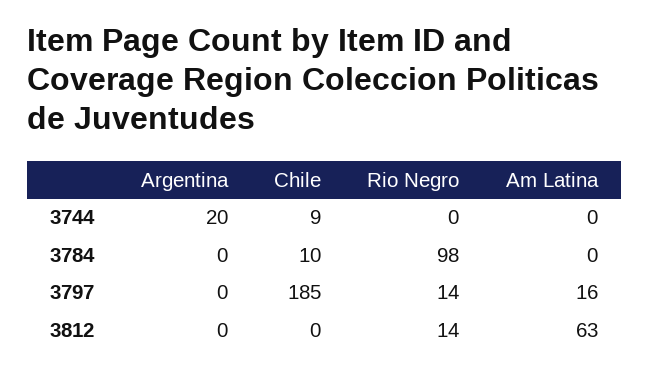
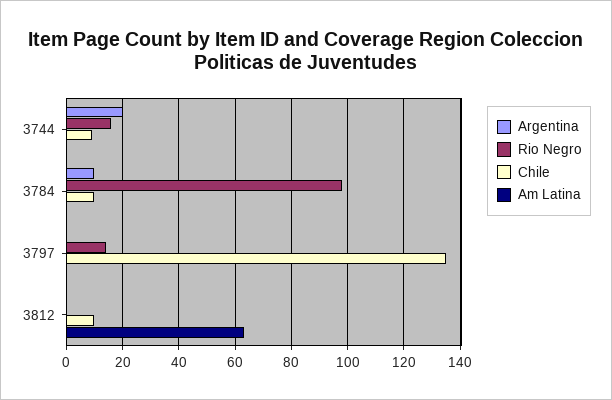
Rio Negro, 3744: 0 -> 15
Argentina, 3784: 0 -> 10
Chile, 3797: 185 -> 135
Am Latina, 3797: 16 -> 0
Chile, 3812: 0 -> 10
Rio Negro, 3812: 14 -> 0

